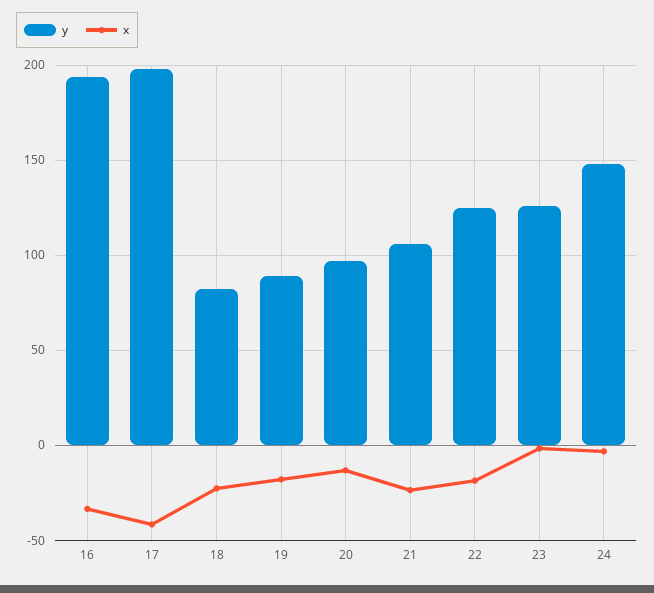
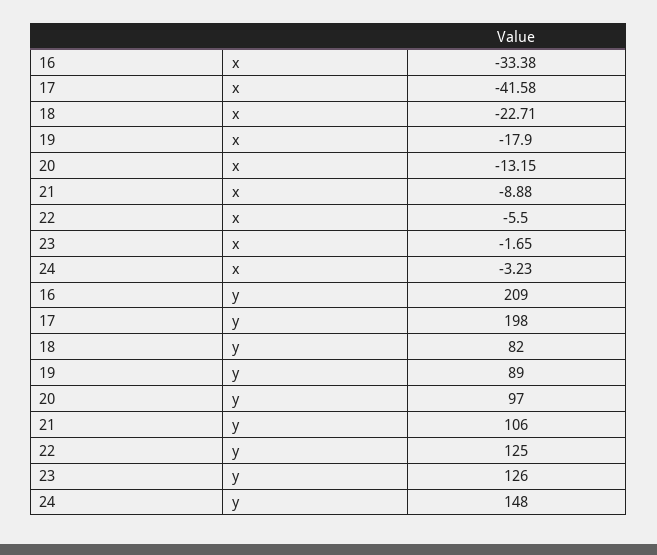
y, 16: 195 -> 209
x, 21: -25 -> -8.88
x, 22: -20 -> -5.5

